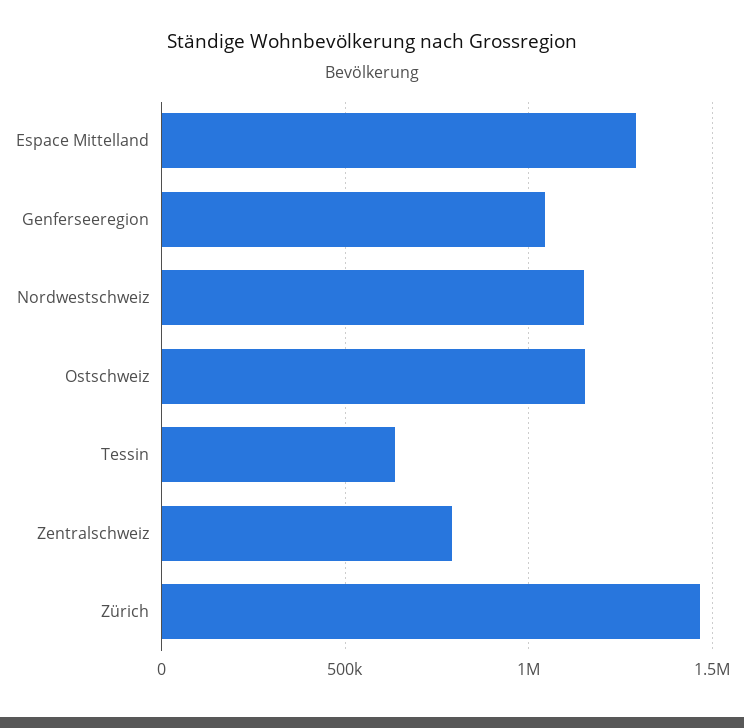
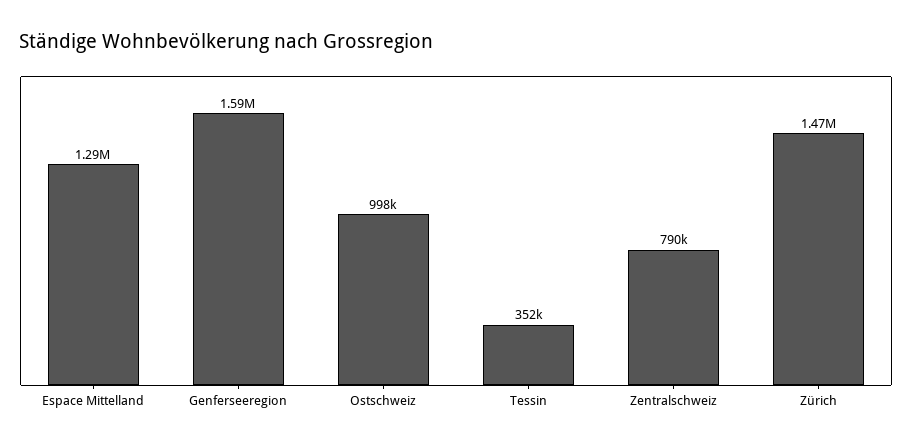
Genferseeregion: 1050000 -> 1590000
Nordwestschweiz: 1150000 -> none
Ostschweiz: 1150000 -> 998000
Tessin: 650000 -> 352000

